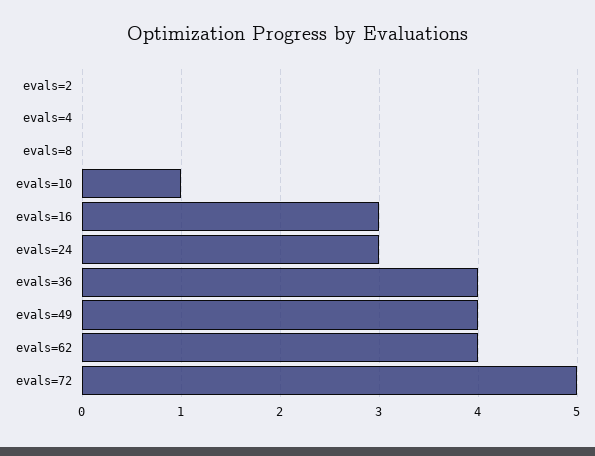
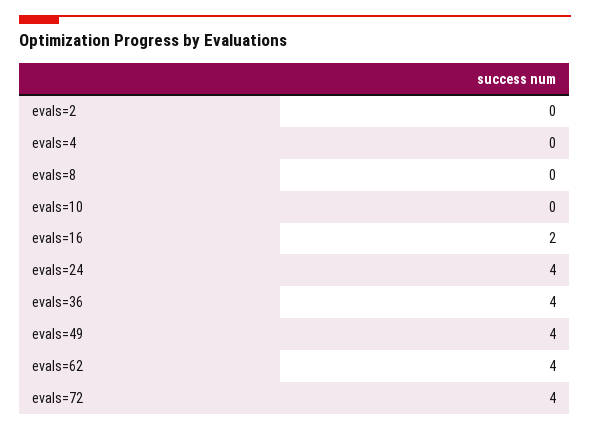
evals=10: 1 -> 0
evals=16: 3 -> 2
evals=24: 3 -> 4
evals=72: 5 -> 4

